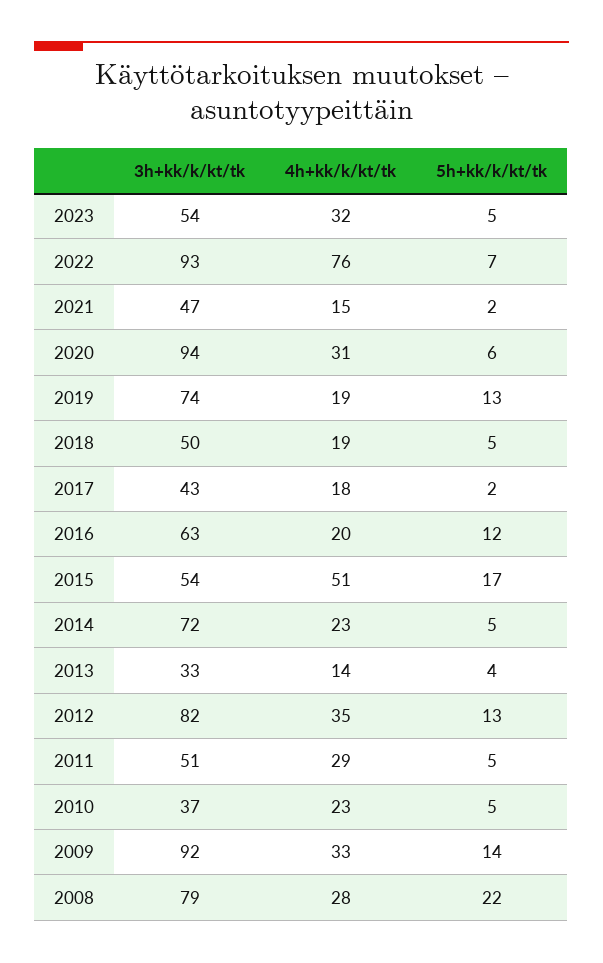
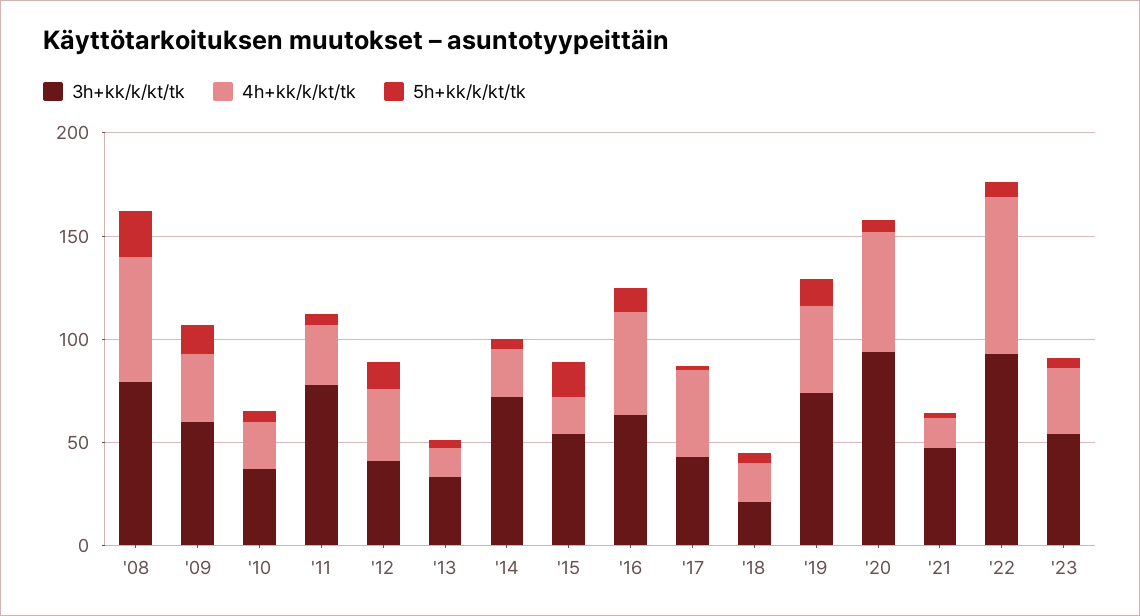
4h+kk/k/kt/tk, 2020: 31 -> 60
4h+kk/k/kt/tk, 2019: 19 -> 40
3h+kk/k/kt/tk, 2018: 50 -> 20
4h+kk/k/kt/tk, 2017: 18 -> 40
4h+kk/k/kt/tk, 2016: 20 -> 50
4h+kk/k/kt/tk, 2015: 51 -> 20
3h+kk/k/kt/tk, 2012: 82 -> 40
3h+kk/k/kt/tk, 2011: 51 -> 80
3h+kk/k/kt/tk, 2009: 92 -> 60
4h+kk/k/kt/tk, 2008: 28 -> 60

